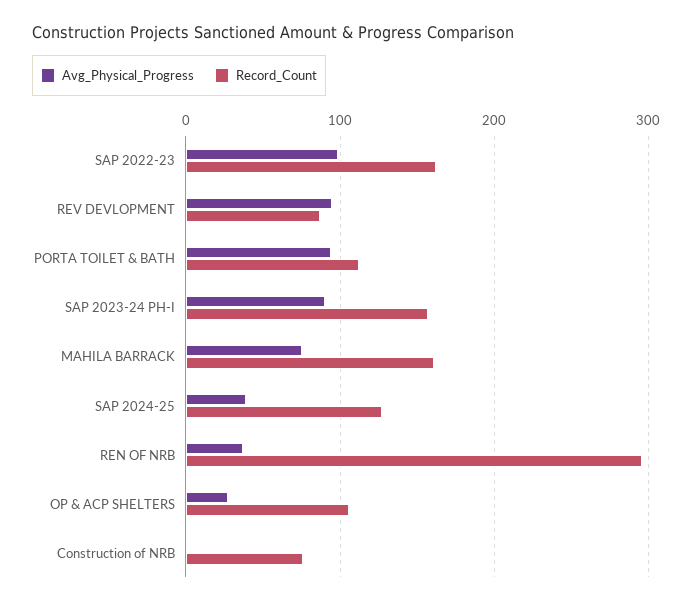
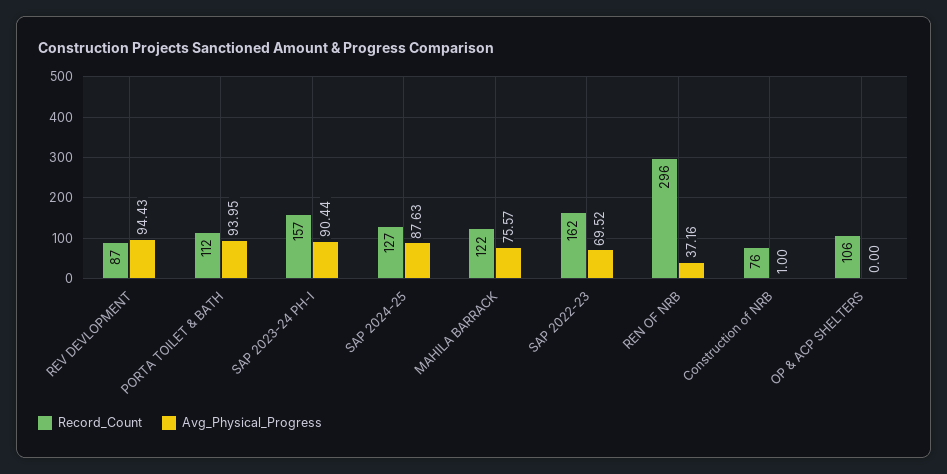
Avg_Physical_Progress, SAP 2022-23: 100 -> 69.52
Record_Count, MAHILA BARRACK: 160 -> 122
Avg_Physical_Progress, SAP 2024-25: 40 -> 87.63
Avg_Physical_Progress, OP & ACP SHELTERS: 30 -> 0

